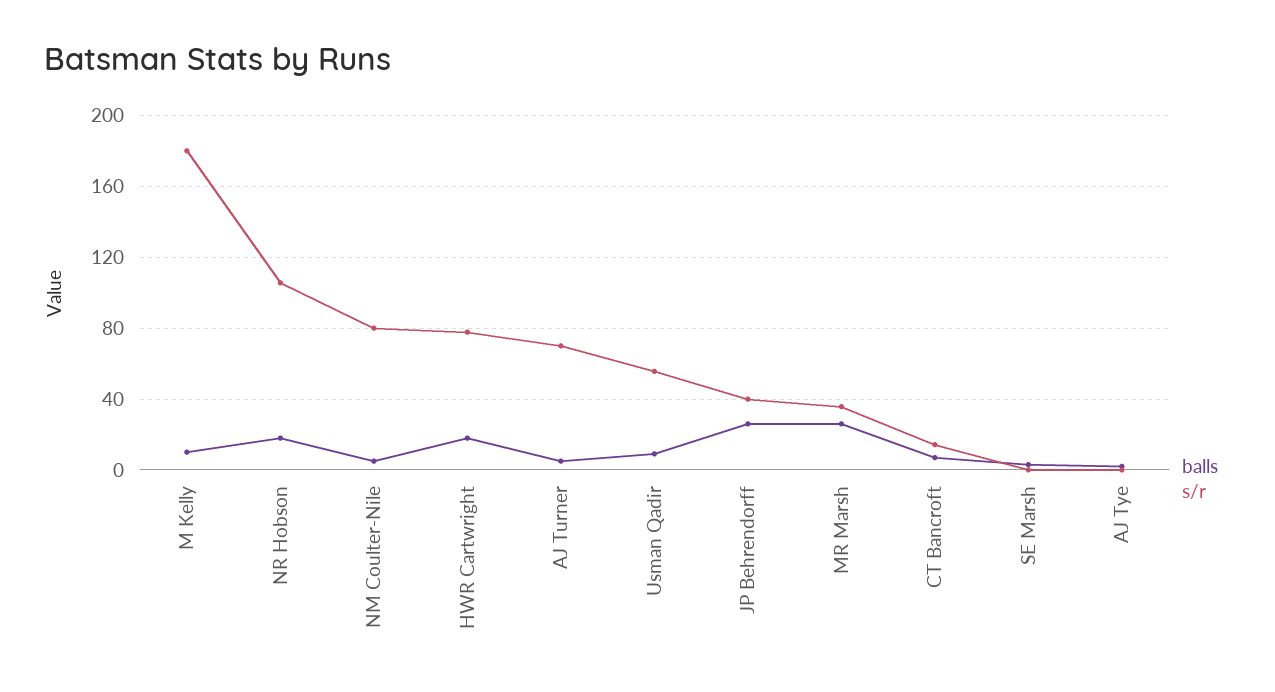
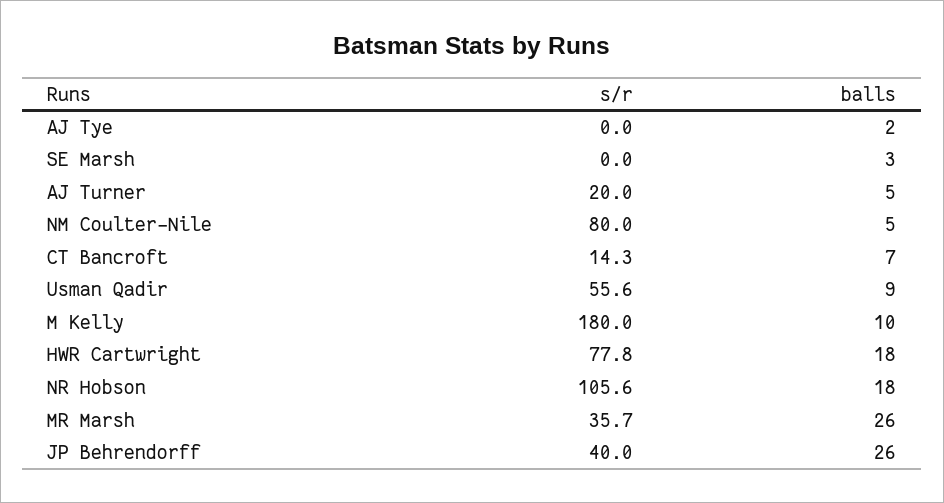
s/r, AJ Turner: 70 -> 20

